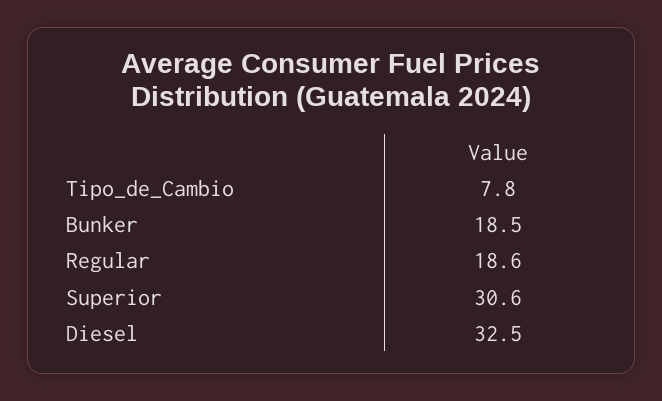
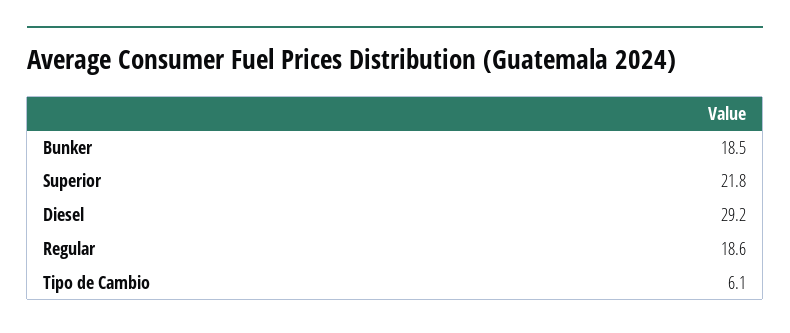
Tipo_de_Cambio: 7.8 -> 6.1
Superior: 30.6 -> 21.8
Diesel: 32.5 -> 29.2

